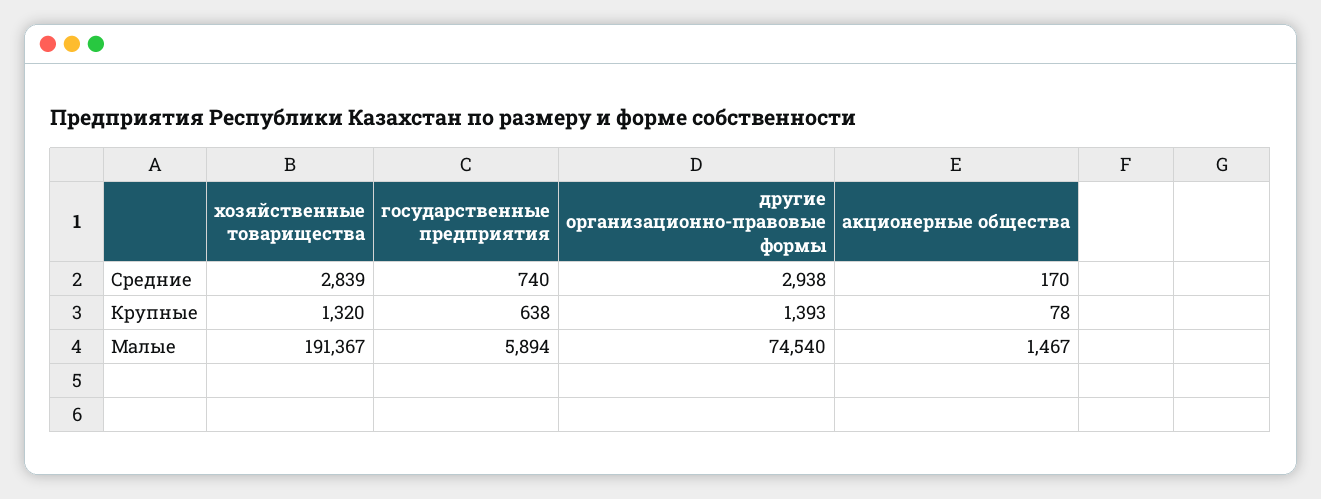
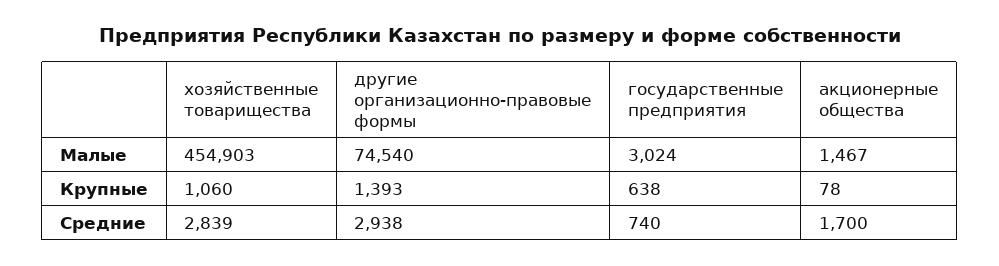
акционерные общества, Средние: 170 -> 1700
хозяйственные товарищества, Крупные: 1320 -> 1060
хозяйственные товарищества, Малые: 191367 -> 454903
государственные предприятия, Малые: 5894 -> 3024

